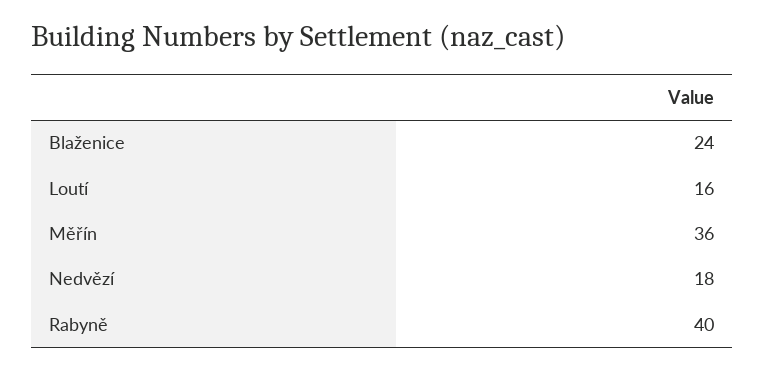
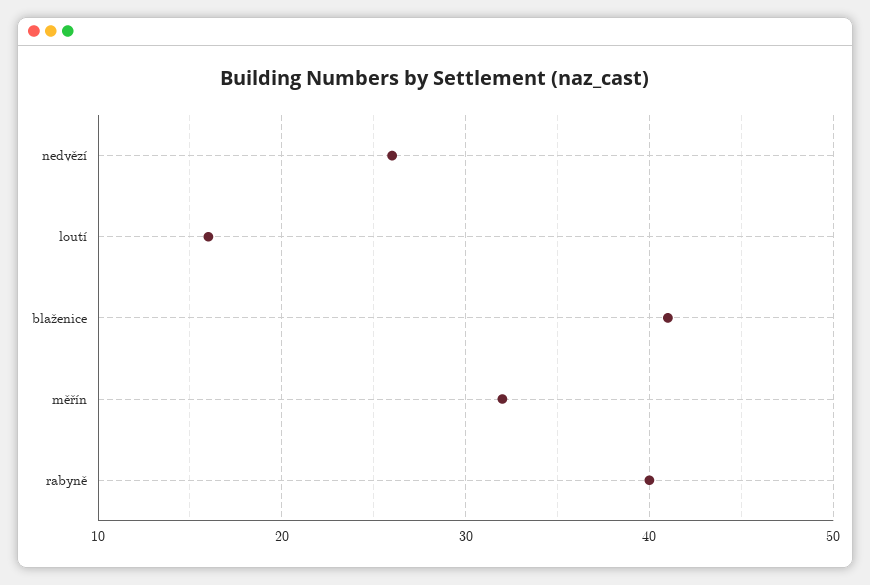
Blaženice: 24 -> 41
Měřín: 36 -> 32
Nedvězí: 18 -> 26

